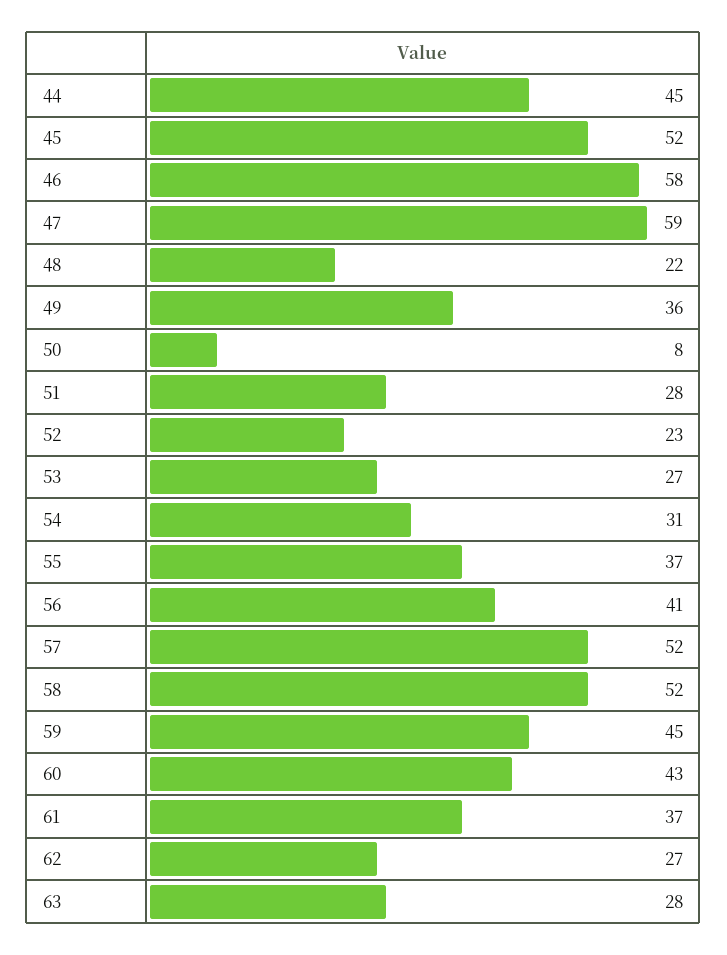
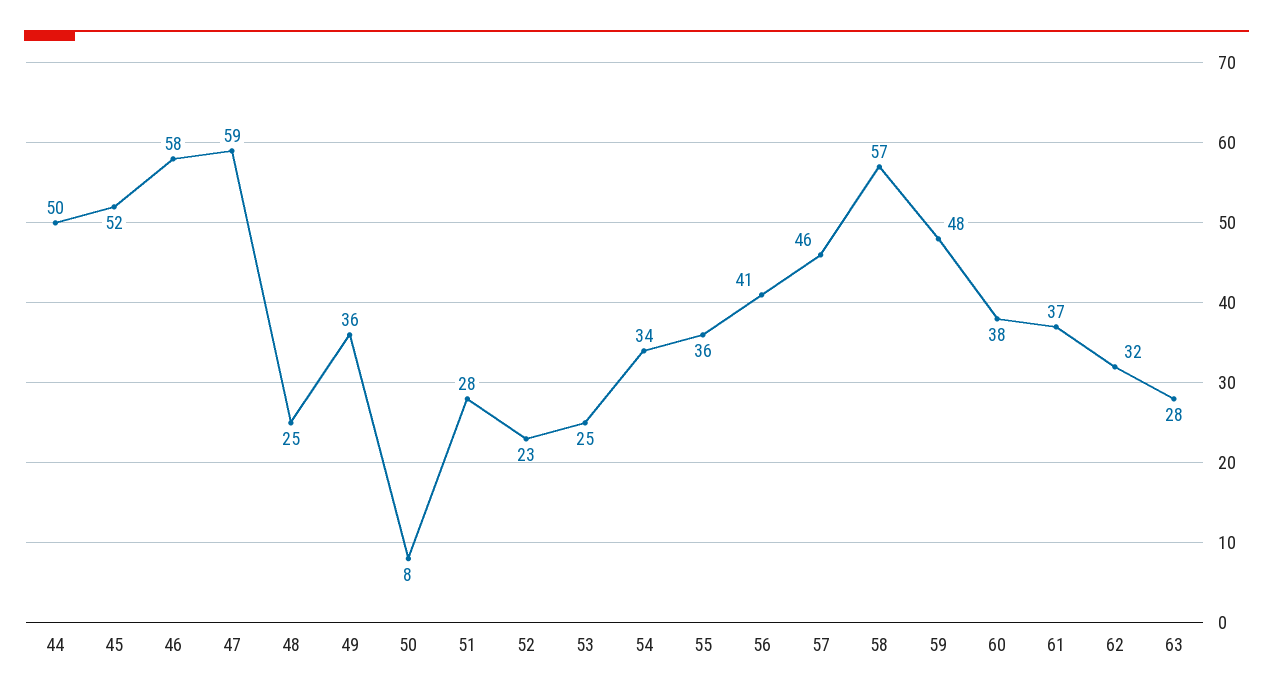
44: 45 -> 50
48: 22 -> 25
53: 27 -> 25
54: 31 -> 34
55: 37 -> 36
57: 52 -> 46
58: 52 -> 57
59: 45 -> 48
60: 43 -> 38
62: 27 -> 32

